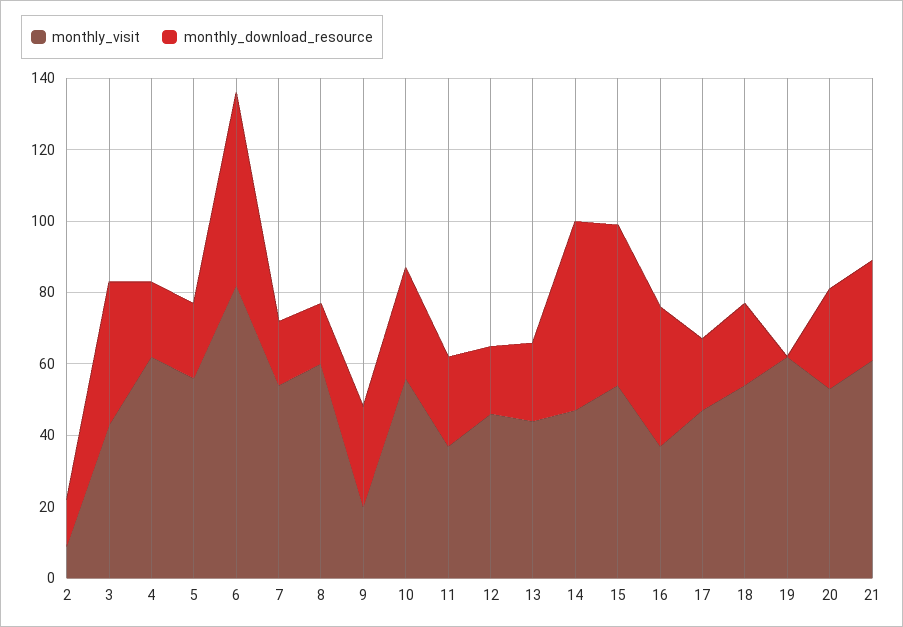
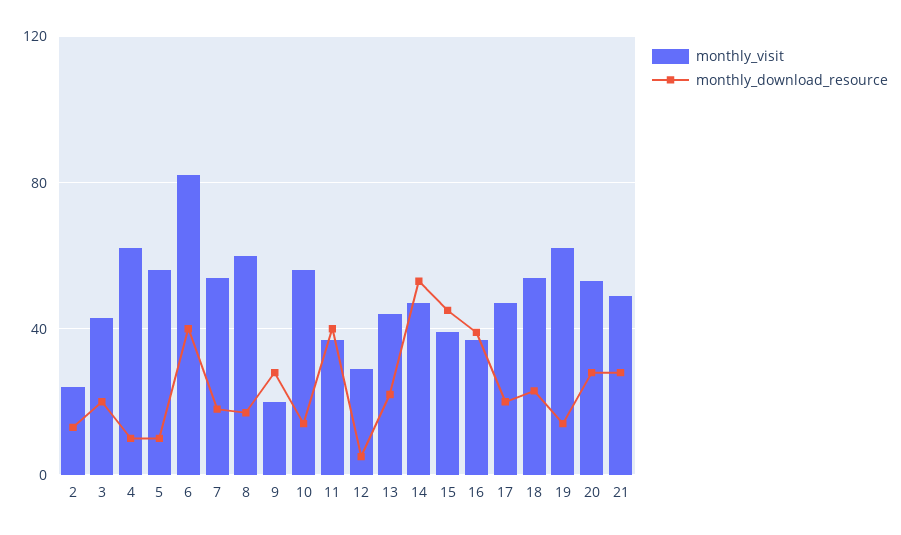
monthly_visit, 2: 10 -> 25
monthly_download_resource, 3: 40 -> 20
monthly_download_resource, 4: 20 -> 10
monthly_download_resource, 5: 20 -> 10
monthly_download_resource, 6: 55 -> 40
monthly_download_resource, 10: 30 -> 15
monthly_download_resource, 11: 25 -> 40
monthly_visit, 12: 45 -> 30
monthly_download_resource, 12: 20 -> 5
monthly_visit, 15: 55 -> 40
monthly_download_resource, 19: 0 -> 15
monthly_visit, 21: 60 -> 50

